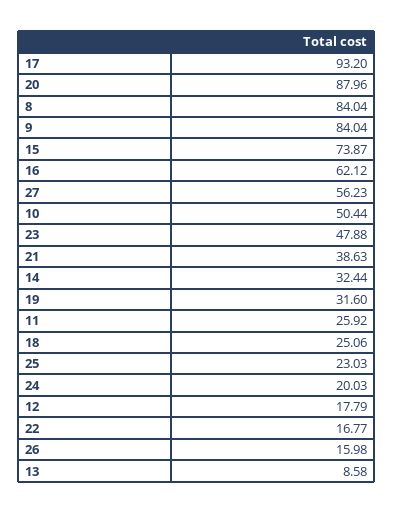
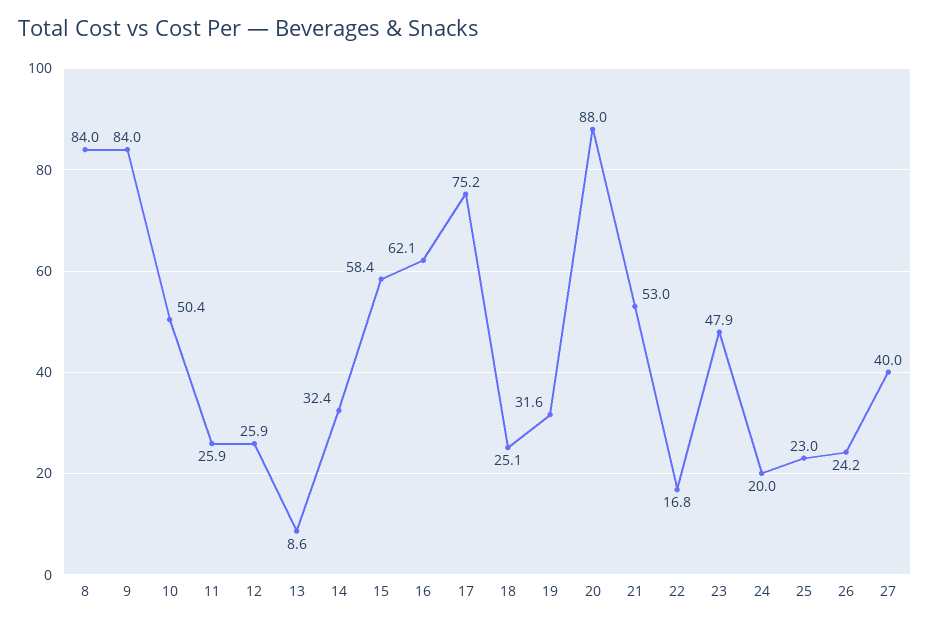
17: 93.2 -> 75.2
15: 73.87 -> 58.4
27: 56.23 -> 40
21: 38.63 -> 53
12: 17.79 -> 25.9
26: 15.98 -> 24.2

